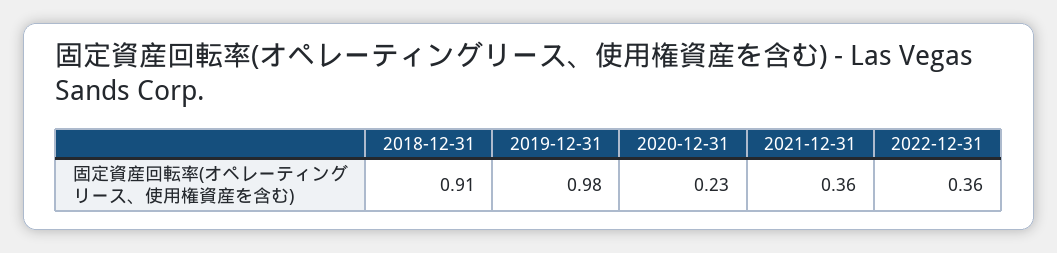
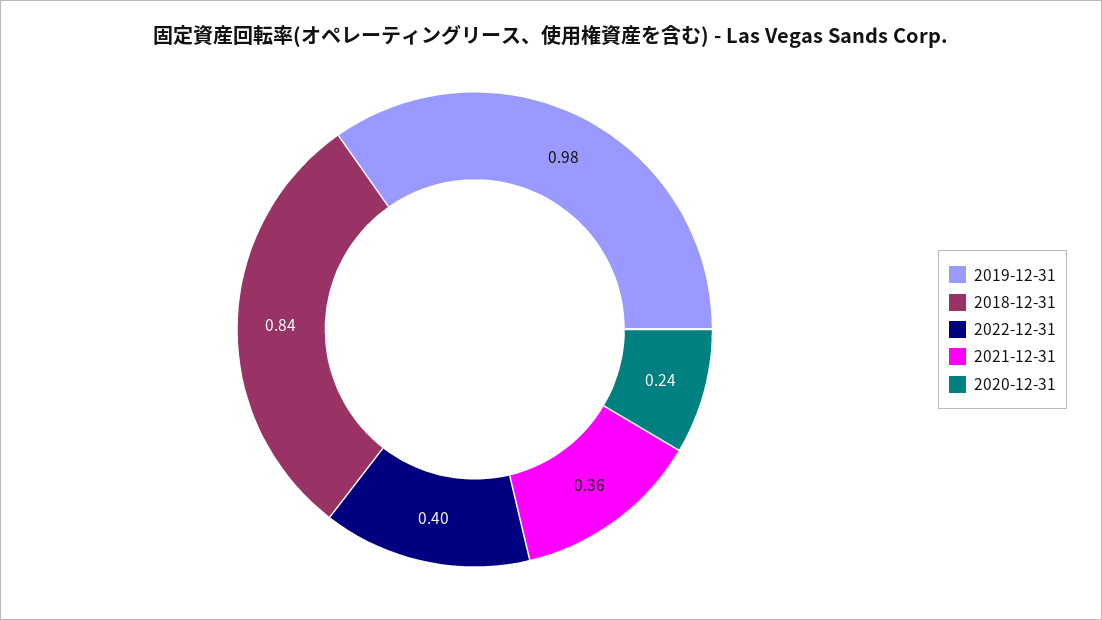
2018-12-31: 0.91 -> 0.84
2020-12-31: 0.23 -> 0.24
2022-12-31: 0.36 -> 0.4

